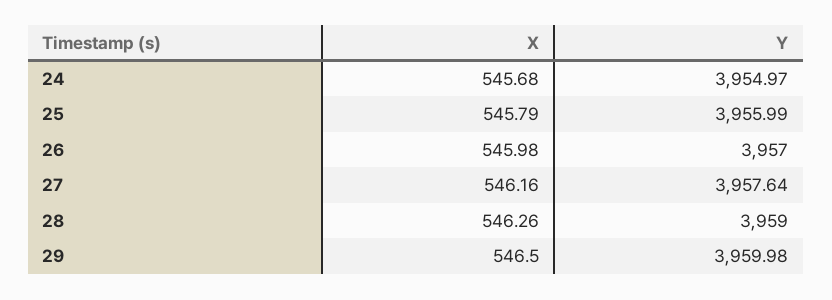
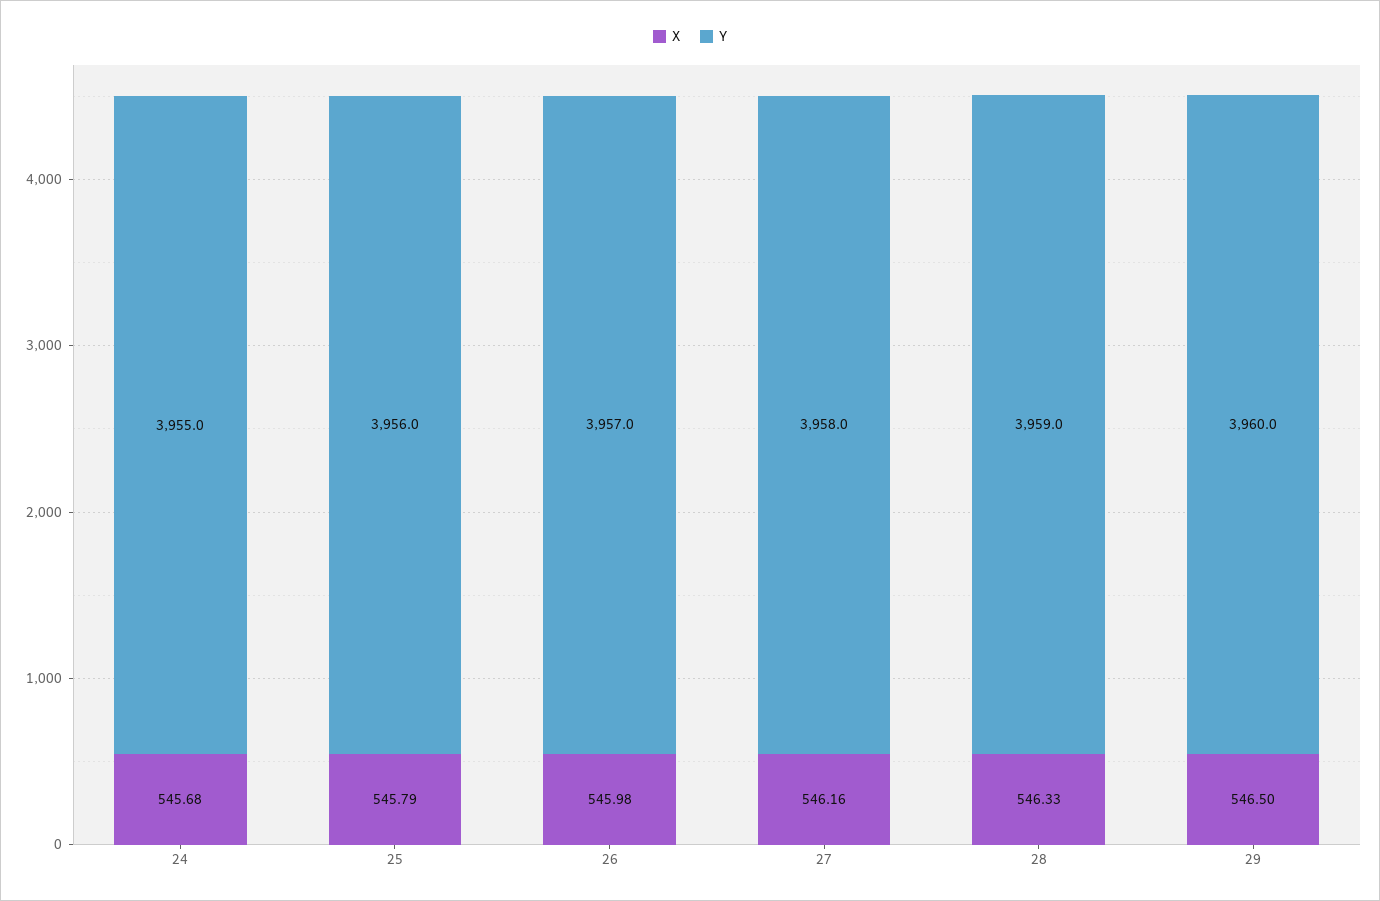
Y, 27: 3957.64 -> 3958
X, 28: 546.26 -> 546.33

